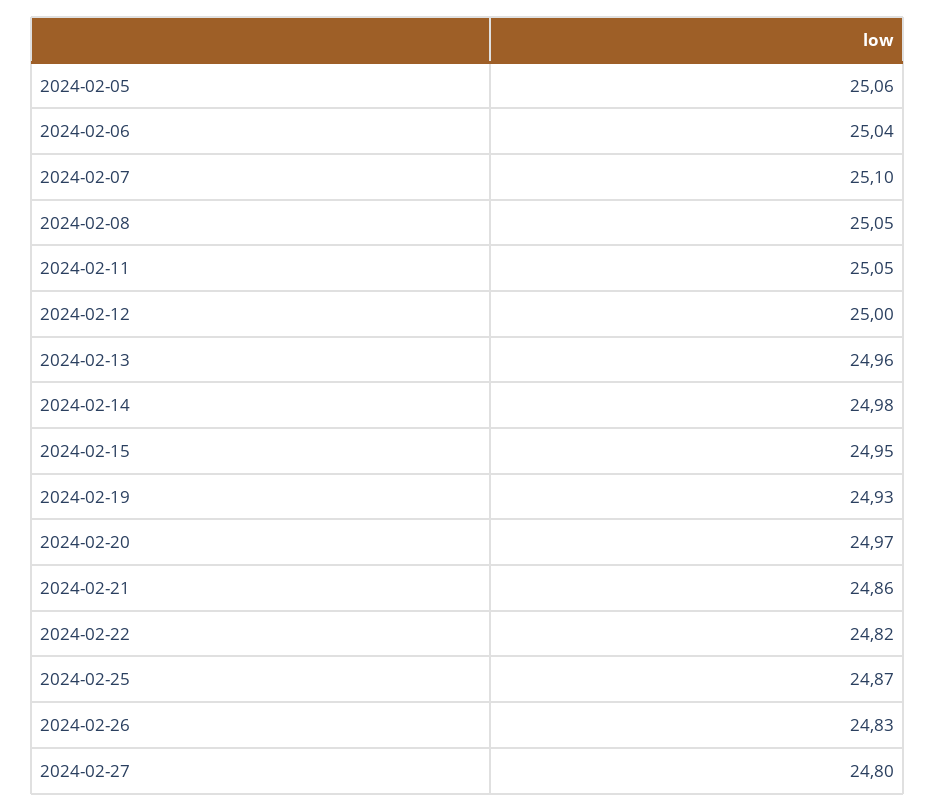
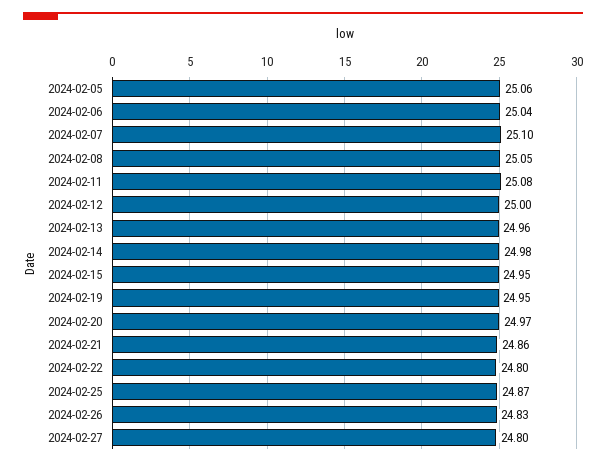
2024-02-11: 25.05 -> 25.08
2024-02-19: 24.93 -> 24.95
2024-02-22: 24.82 -> 24.8

